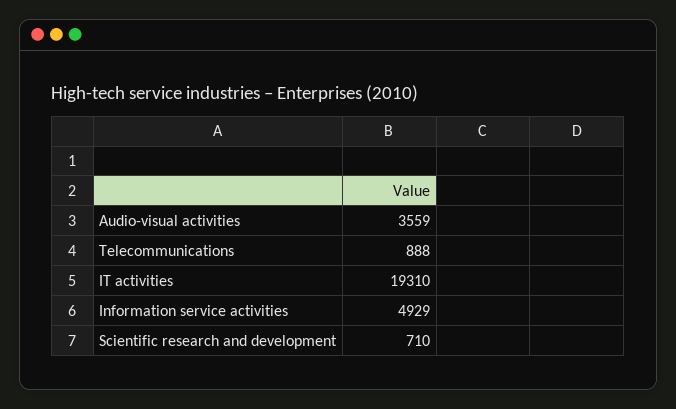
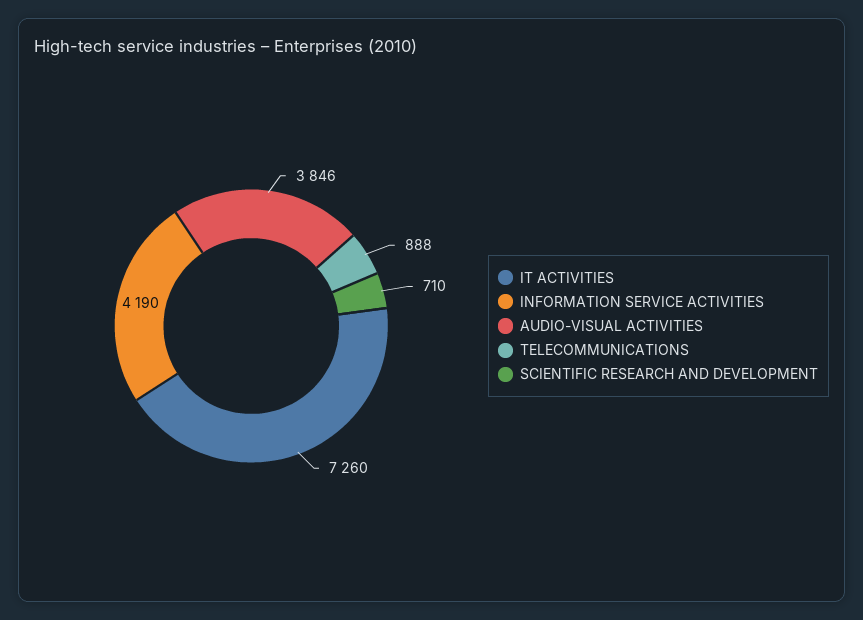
Audio-visual activities: 3559 -> 3846
IT activities: 19310 -> 7260
Information service activities: 4929 -> 4190

